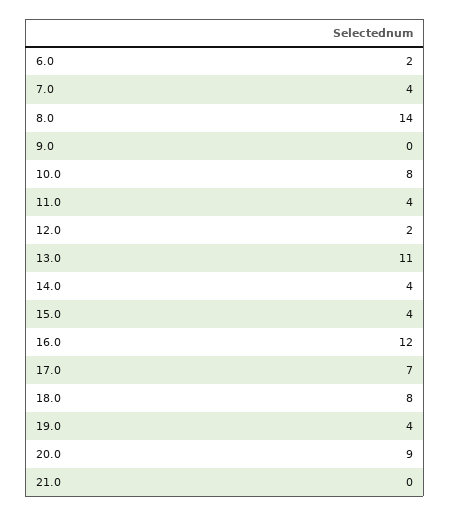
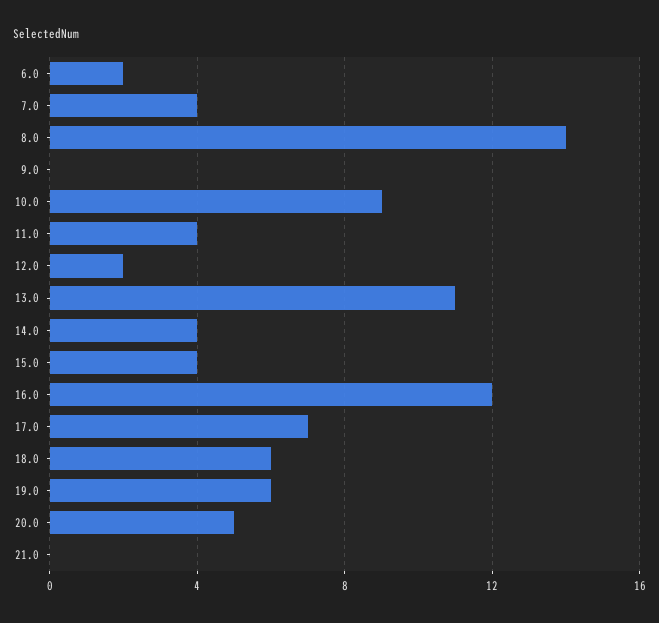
10.0: 8 -> 9
18.0: 8 -> 6
19.0: 4 -> 6
20.0: 9 -> 5

